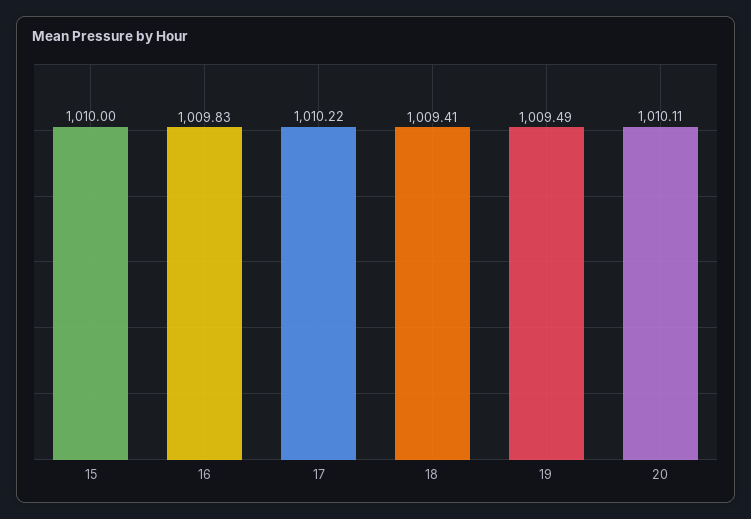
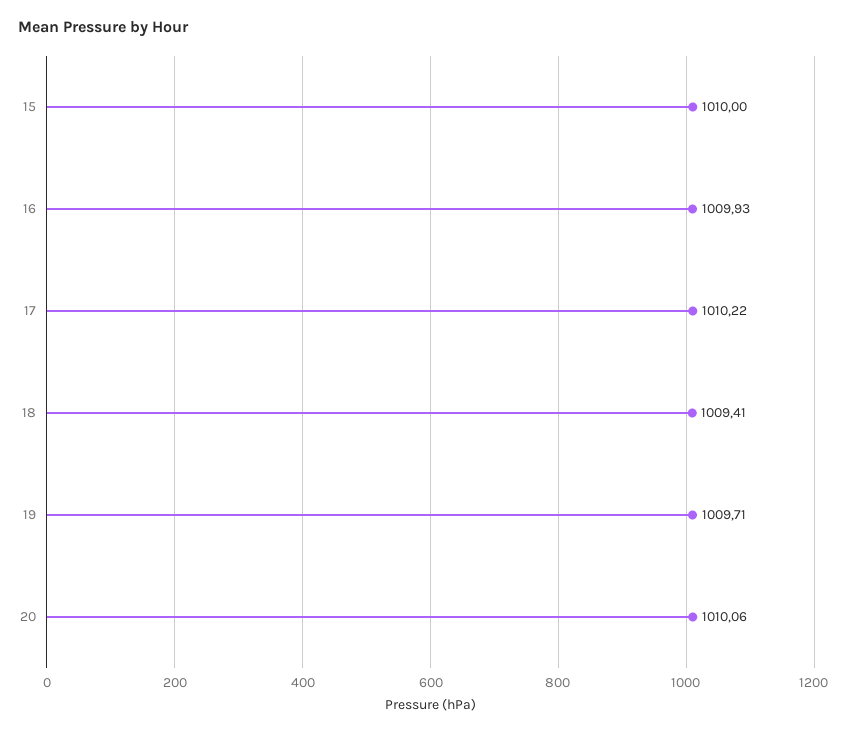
16: 1009.83 -> 1009.93
19: 1009.49 -> 1009.71
20: 1010.11 -> 1010.06

